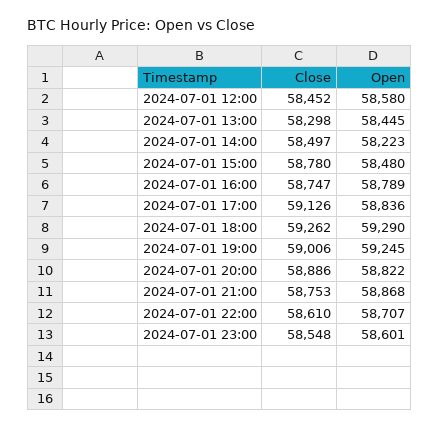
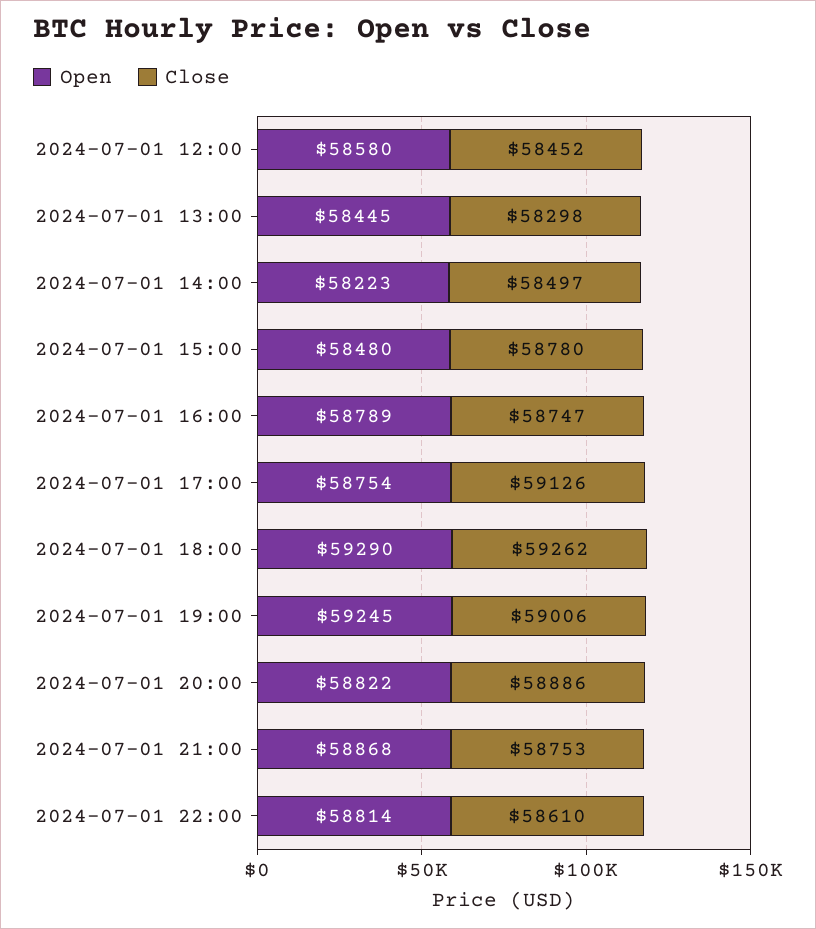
Open, 2024-07-01 17:00: 58836 -> 58754
Open, 2024-07-01 22:00: 58707 -> 58814
Close, 2024-07-01 23:00: 58548 -> none
Open, 2024-07-01 23:00: 58601 -> none

